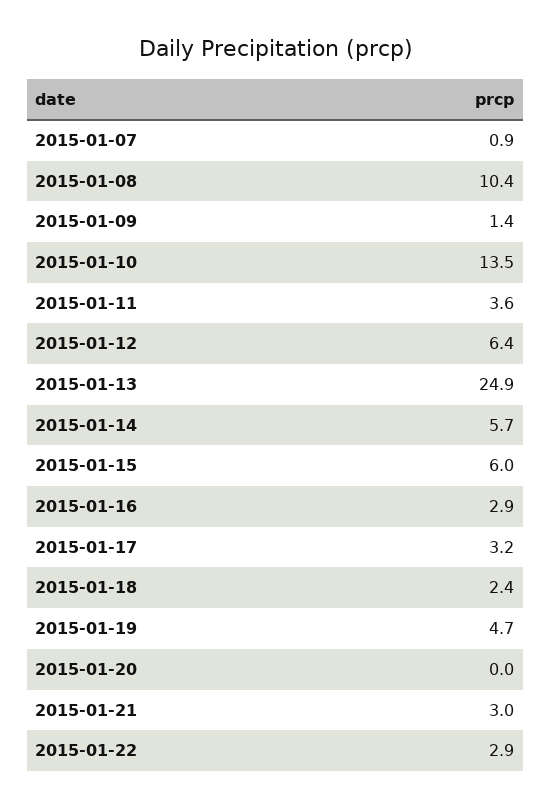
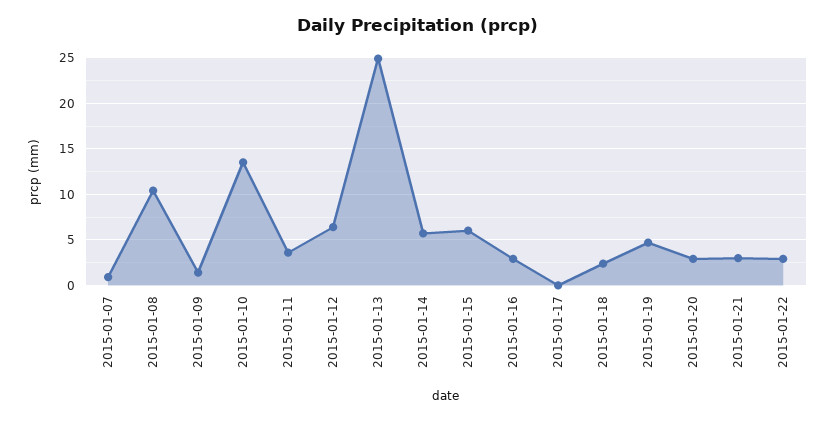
2015-01-17: 3.2 -> 0
2015-01-20: 0 -> 3

